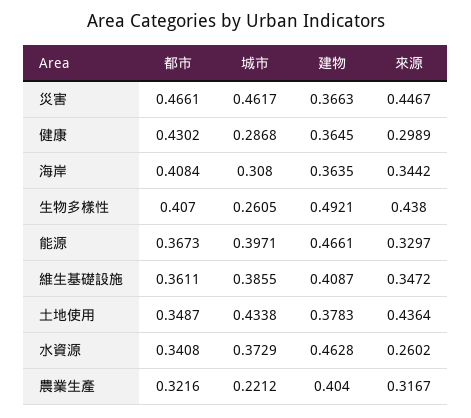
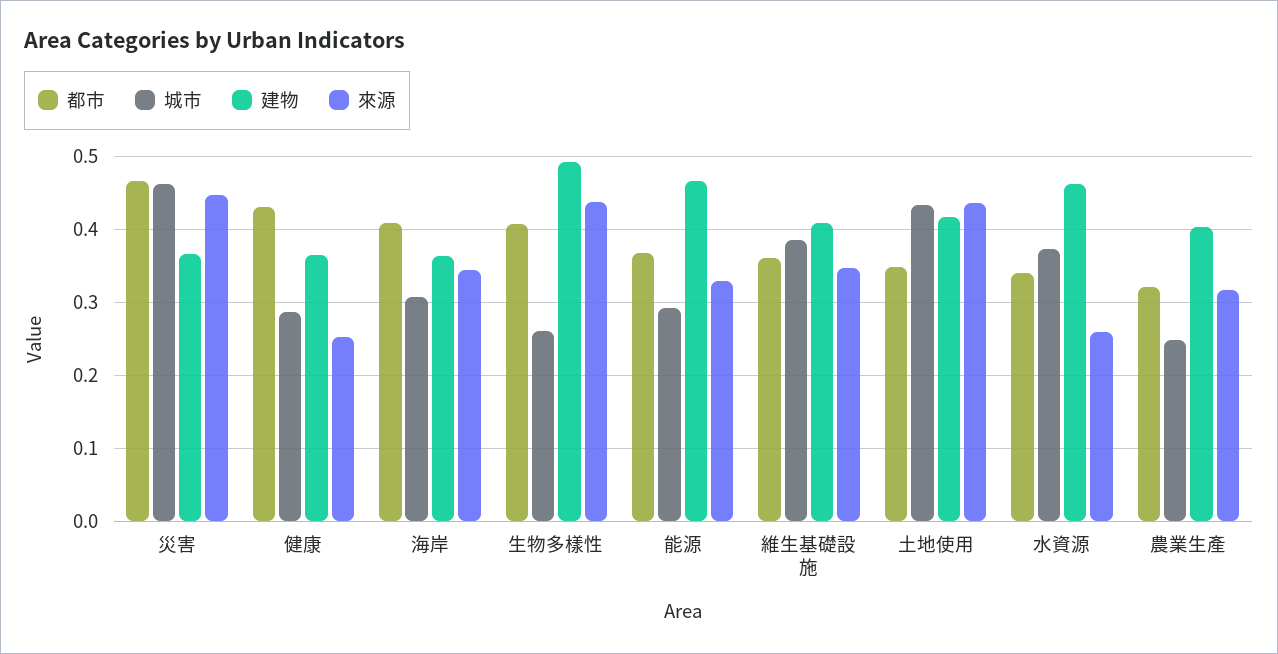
來源, 健康: 0.2989 -> 0.25
城市, 能源: 0.3971 -> 0.29
建物, 土地使用: 0.3783 -> 0.42
城市, 農業生產: 0.2212 -> 0.25

